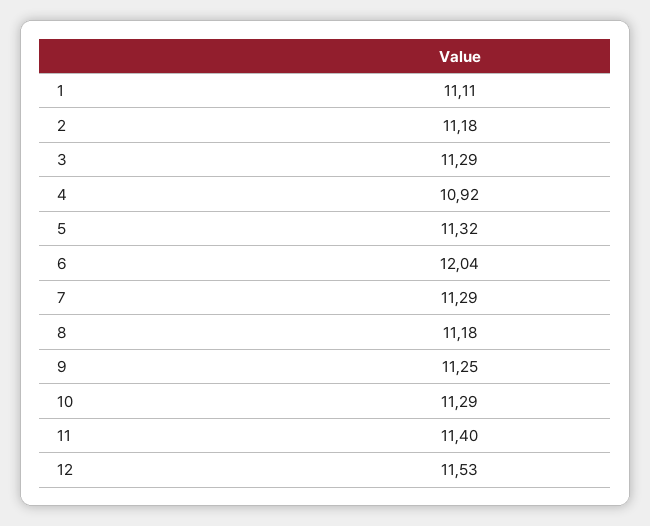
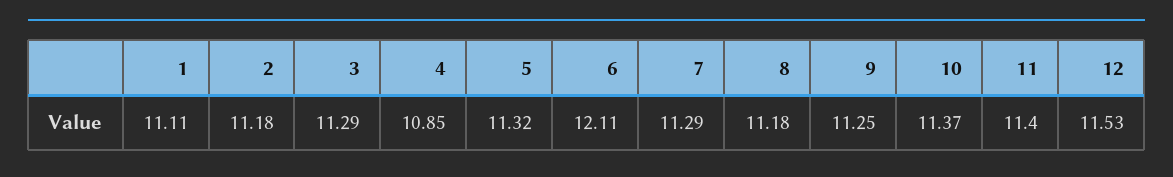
4: 10.92 -> 10.85
6: 12.04 -> 12.11
10: 11.29 -> 11.37

